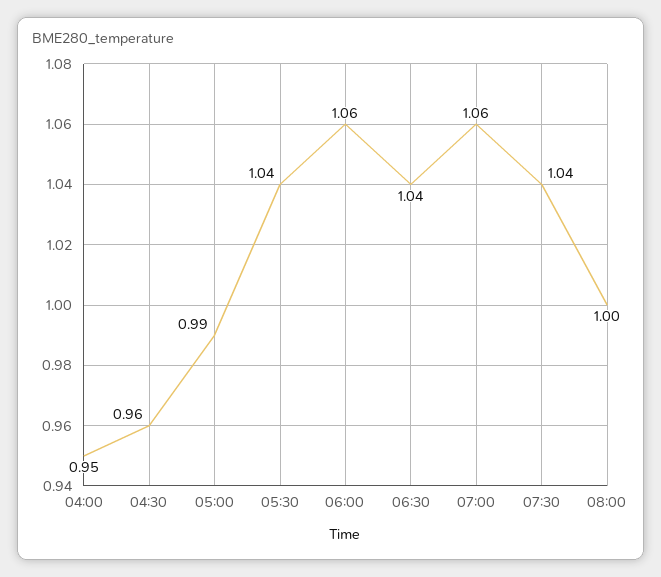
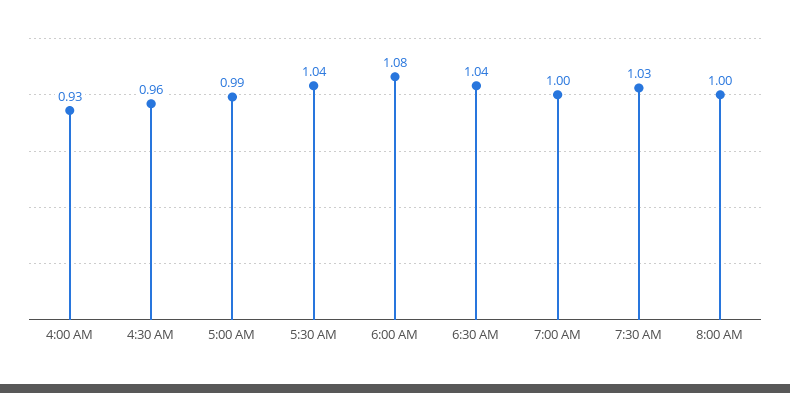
04:00: 0.95 -> 0.93
06:00: 1.06 -> 1.08
07:00: 1.06 -> 1
07:30: 1.04 -> 1.03

